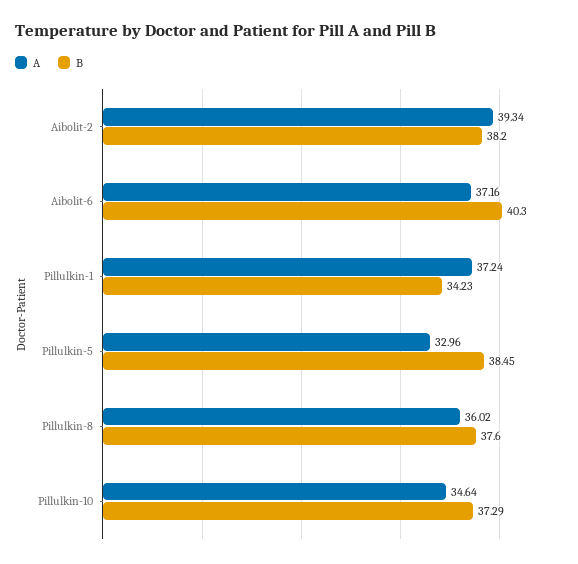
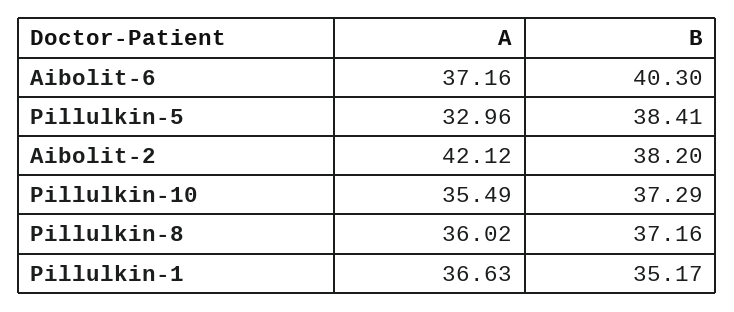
A, Aibolit-2: 39.34 -> 42.12
A, Pillulkin-1: 37.24 -> 36.63
B, Pillulkin-1: 34.23 -> 35.17
B, Pillulkin-5: 38.45 -> 38.41
B, Pillulkin-8: 37.6 -> 37.16
A, Pillulkin-10: 34.64 -> 35.49

